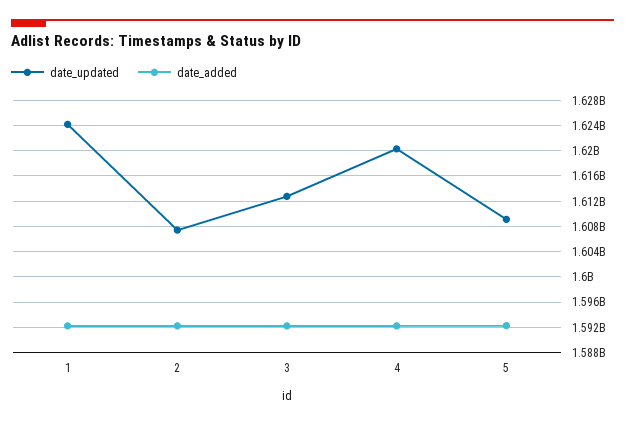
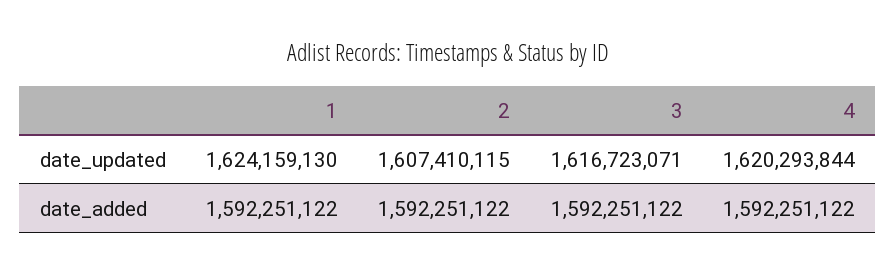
date_updated, 3: 1613000000 -> 1616723071
date_updated, 5: 1609000000 -> none
date_added, 5: 1592000000 -> none

